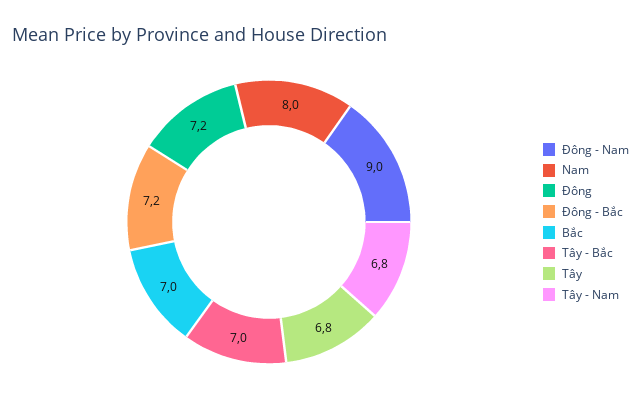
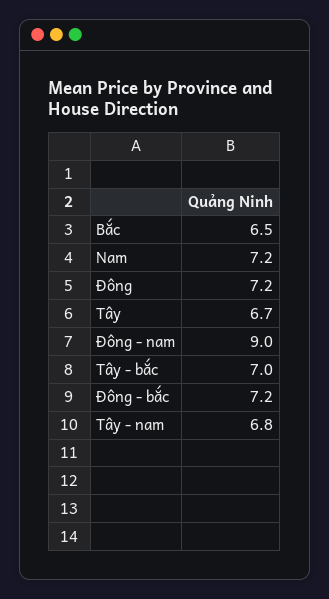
Nam: 8 -> 7.2
Bắc: 7 -> 6.5
Tây: 6.8 -> 6.7

